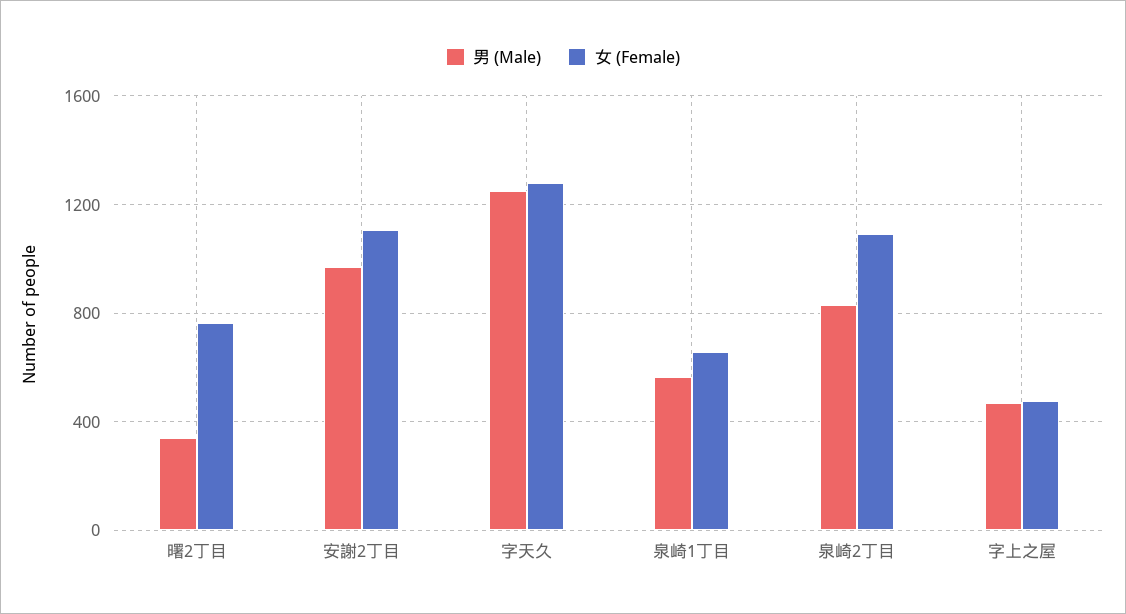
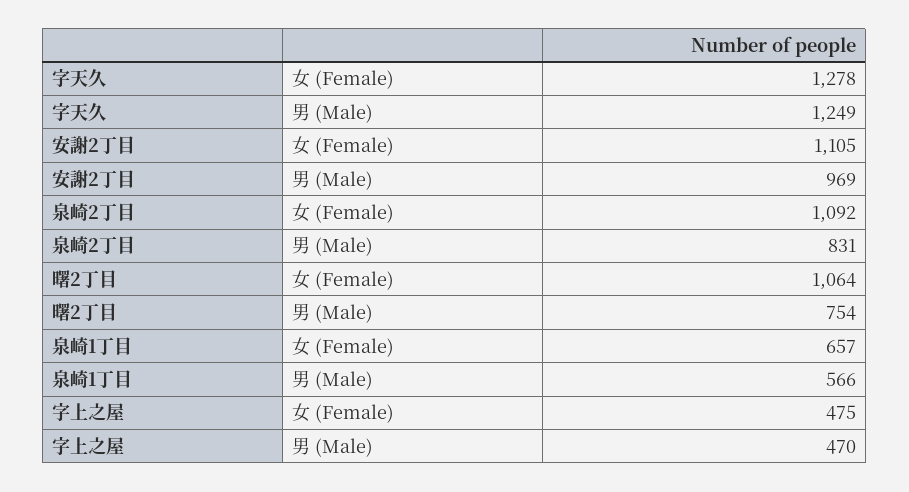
男 (Male), 曙2丁目: 350 -> 754
女 (Female), 曙2丁目: 750 -> 1064

